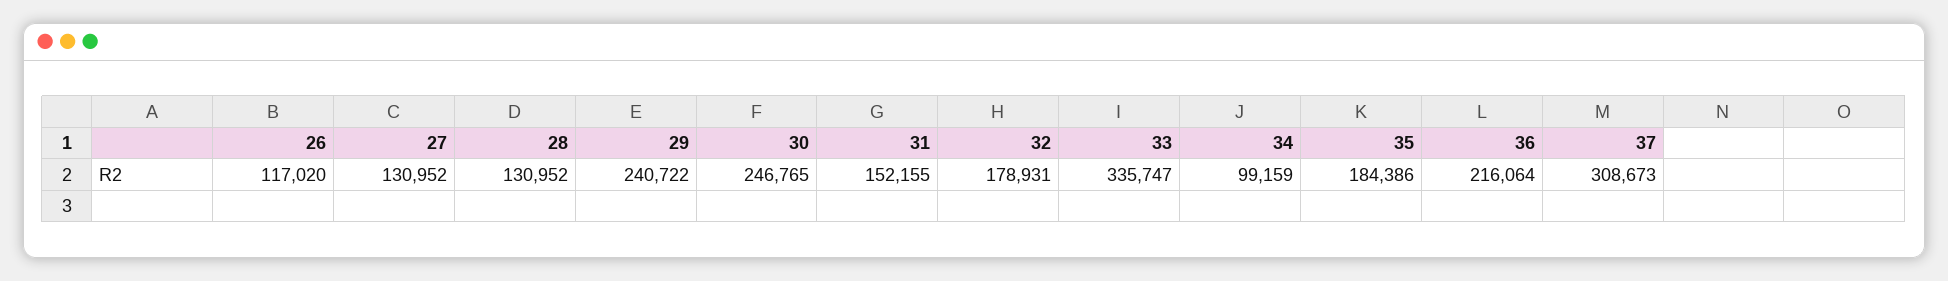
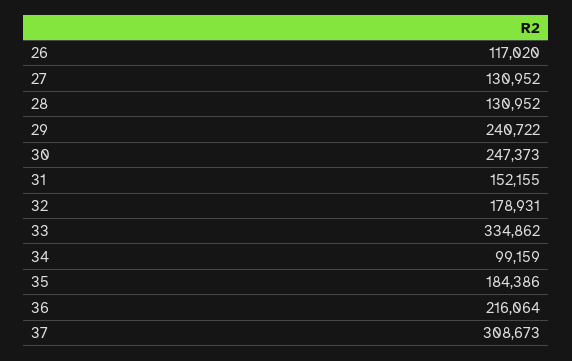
30: 246765 -> 247373
33: 335747 -> 334862

